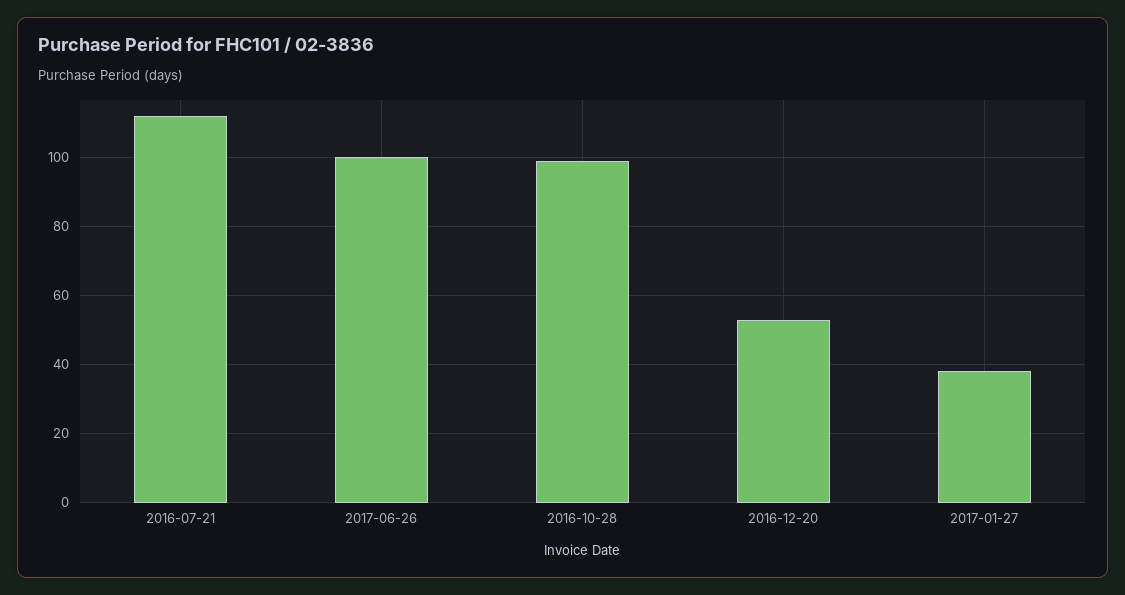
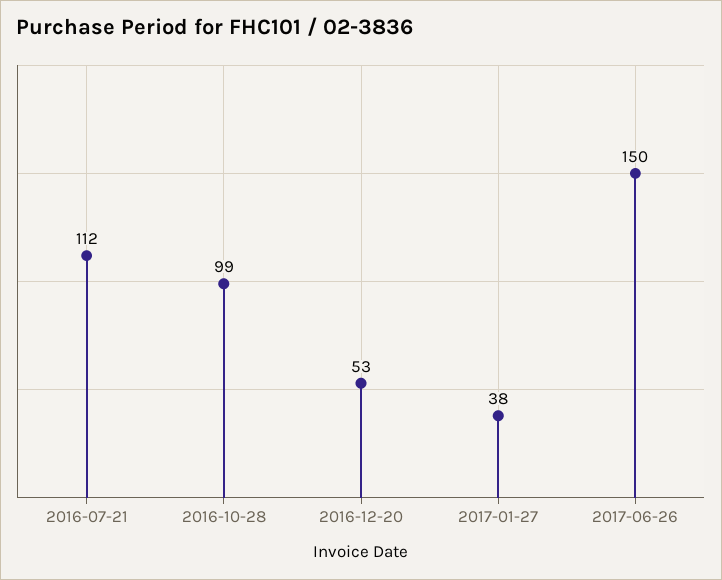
2017-06-26: 100 -> 150

